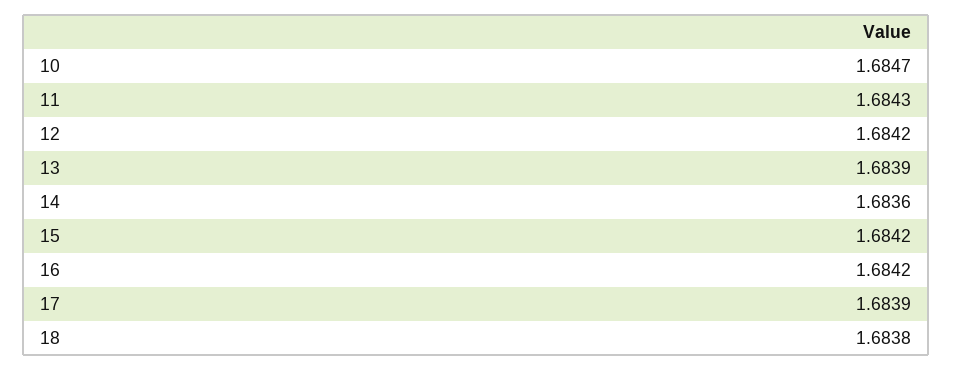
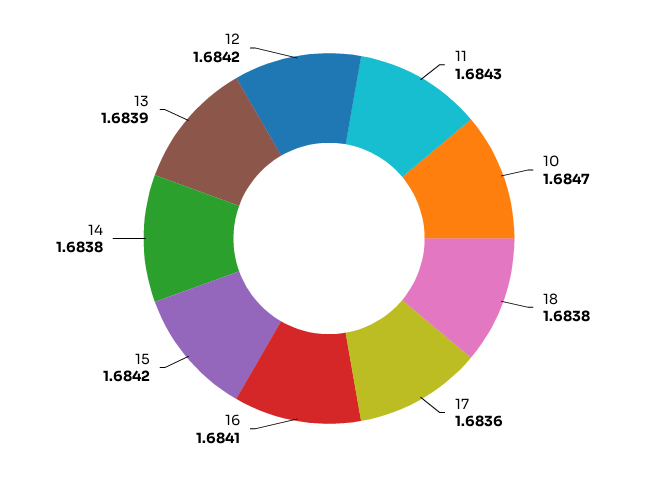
14: 1.6836 -> 1.6838
16: 1.6842 -> 1.6841
17: 1.6839 -> 1.6836

